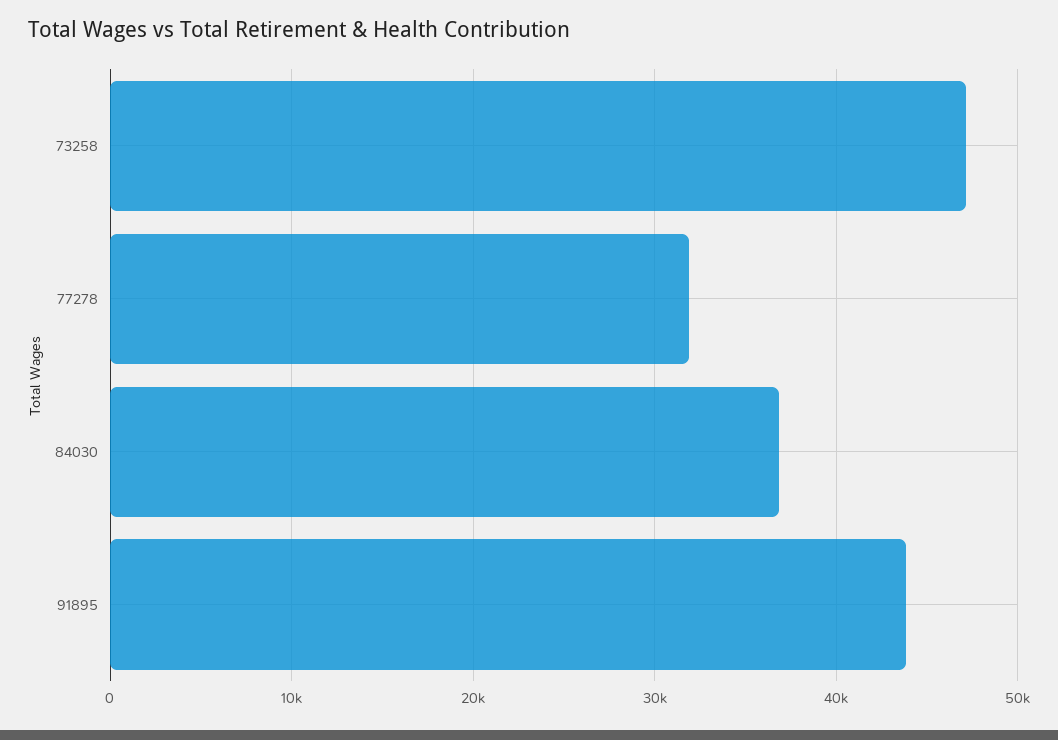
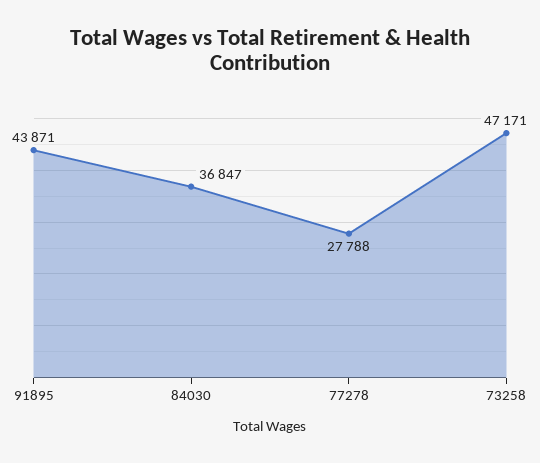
77278: 32000 -> 27788

